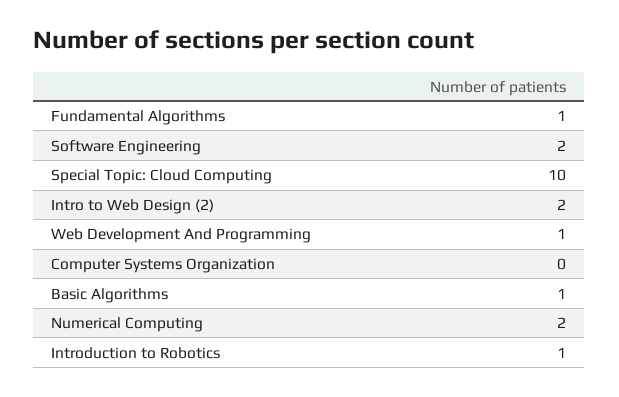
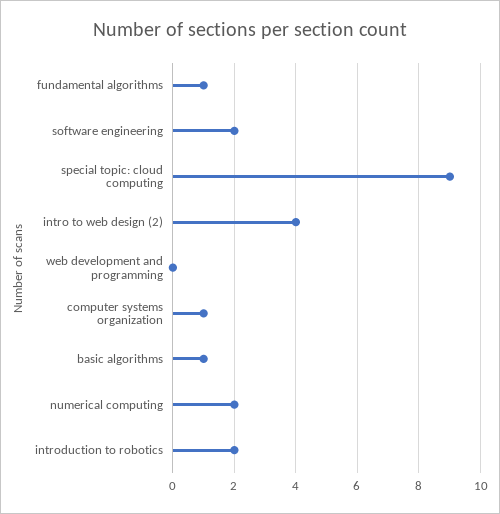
Special Topic: Cloud Computing: 10 -> 9
Intro to Web Design (2): 2 -> 4
Web Development And Programming: 1 -> 0
Computer Systems Organization: 0 -> 1
Introduction to Robotics: 1 -> 2

